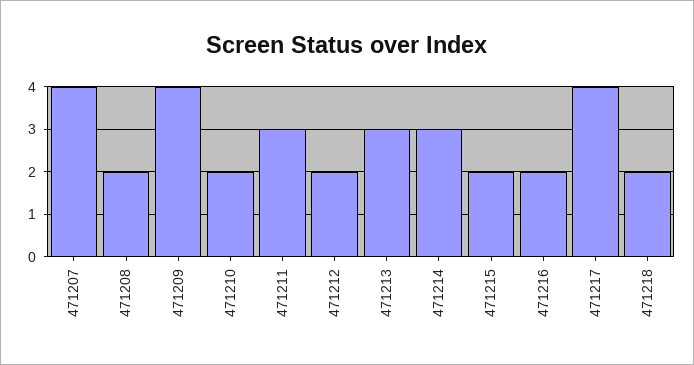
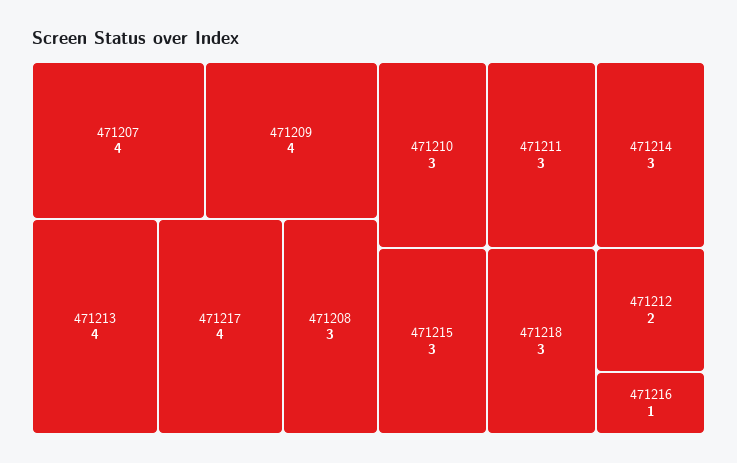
471208: 2 -> 3
471210: 2 -> 3
471213: 3 -> 4
471215: 2 -> 3
471216: 2 -> 1
471218: 2 -> 3

